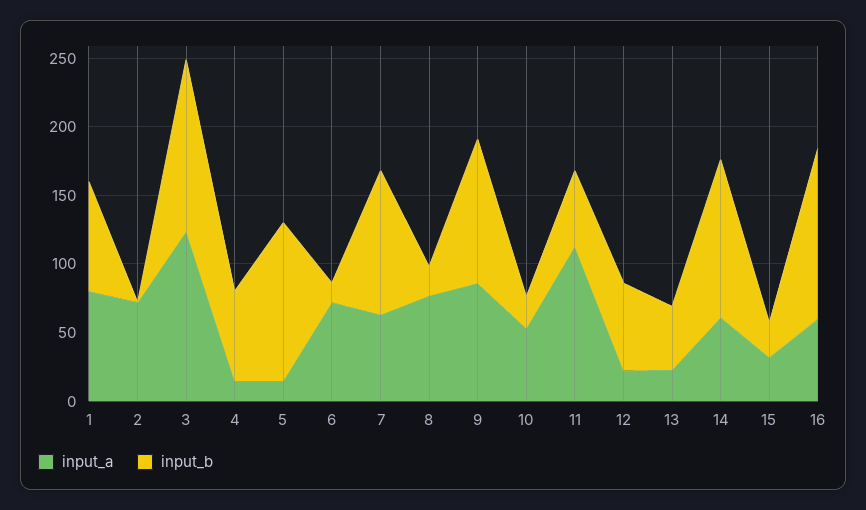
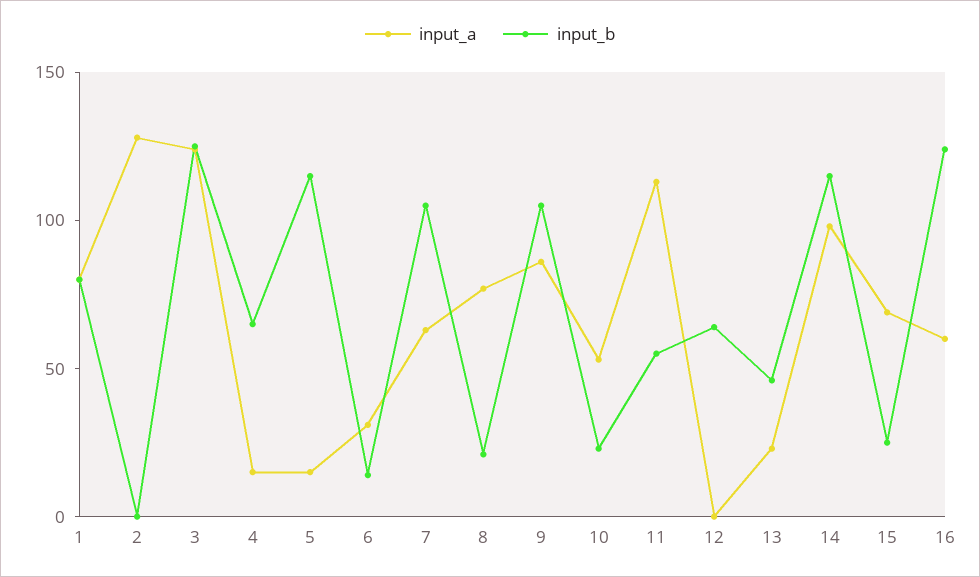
input_a, 2: 70 -> 130
input_a, 6: 70 -> 30
input_a, 12: 20 -> 0
input_a, 14: 60 -> 100
input_a, 15: 30 -> 70

